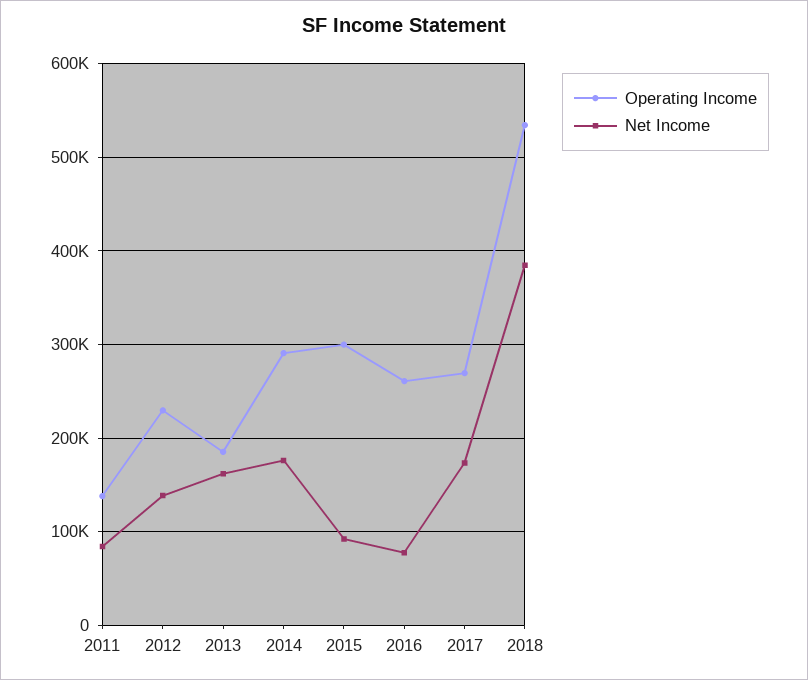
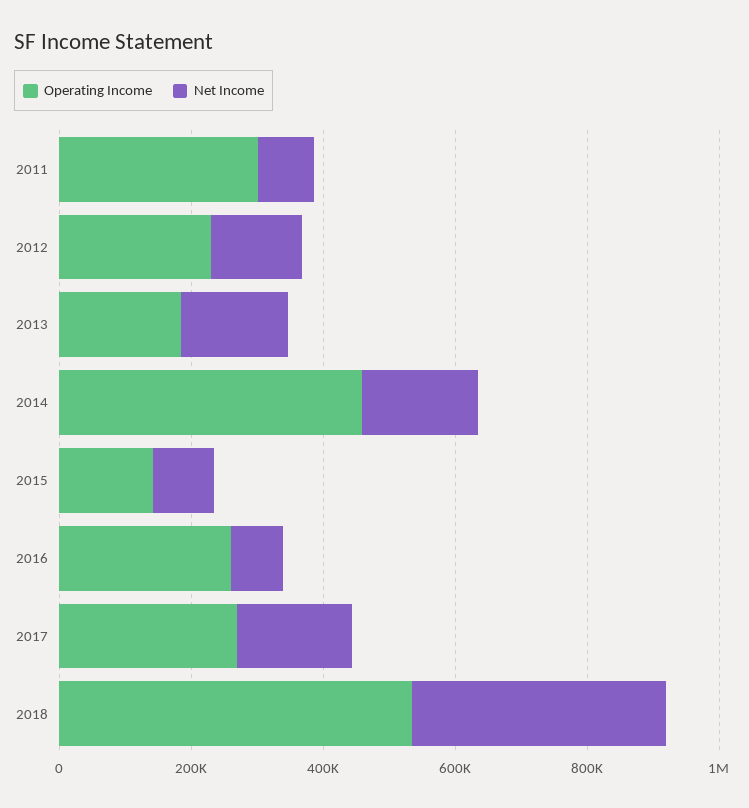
Operating Income, 2011: 140000 -> 300000
Operating Income, 2014: 290000 -> 450000
Operating Income, 2015: 300000 -> 150000

